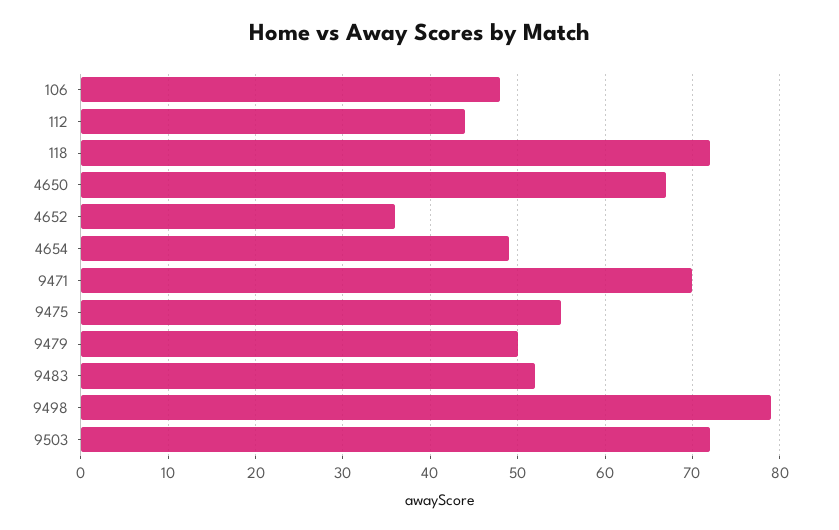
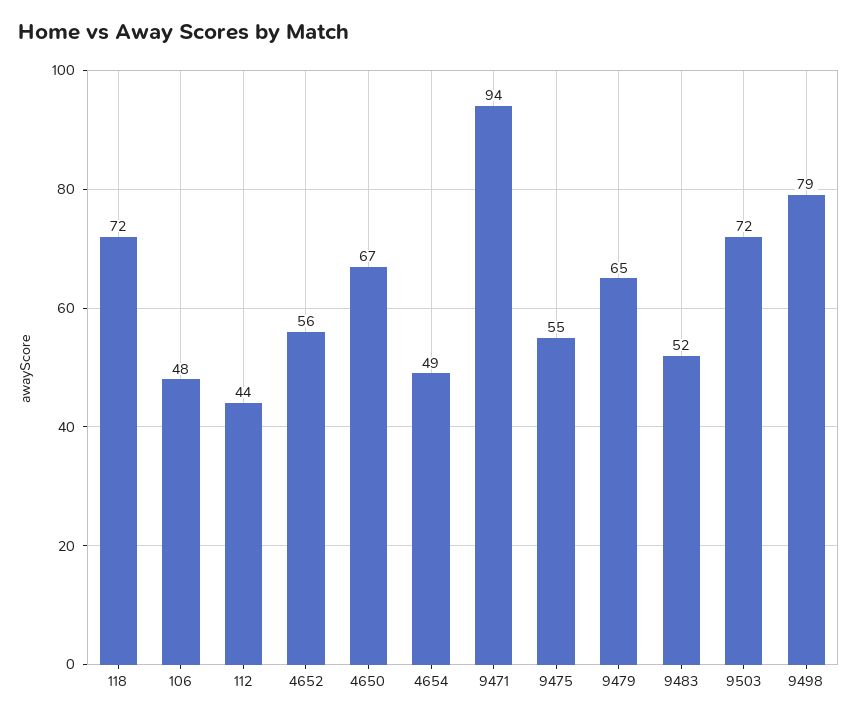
4652: 36 -> 56
9471: 70 -> 94
9479: 50 -> 65

